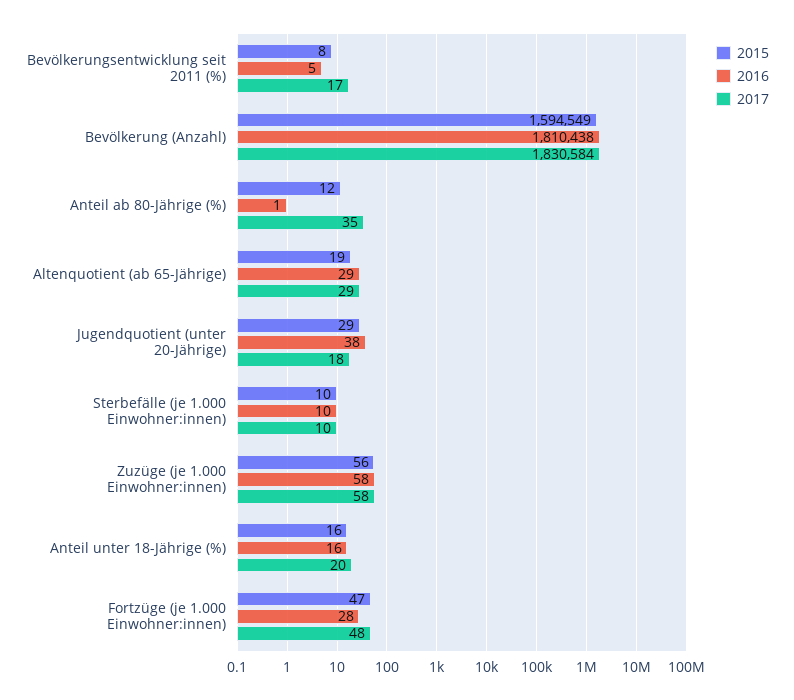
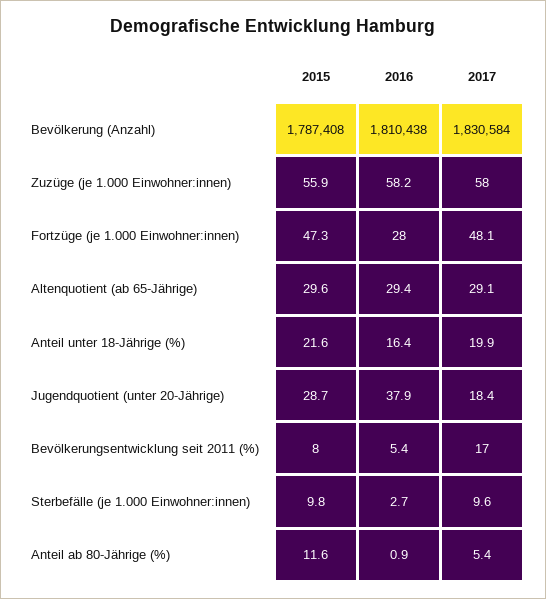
2015, Bevölkerung (Anzahl): 1594549 -> 1787408
2017, Anteil ab 80-Jährige (%): 35 -> 5.4
2015, Altenquotient (ab 65-Jährige): 19 -> 29.6
2016, Sterbefälle (je 1.000 Einwohner:innen): 10 -> 2.7
2015, Anteil unter 18-Jährige (%): 16 -> 21.6

